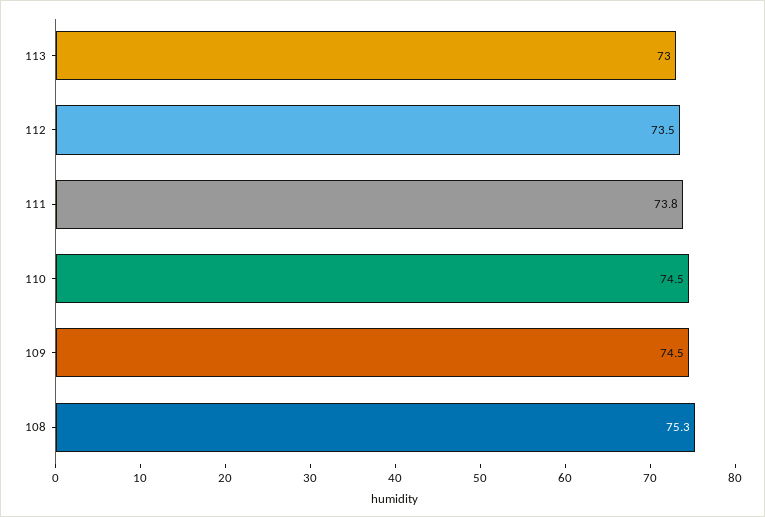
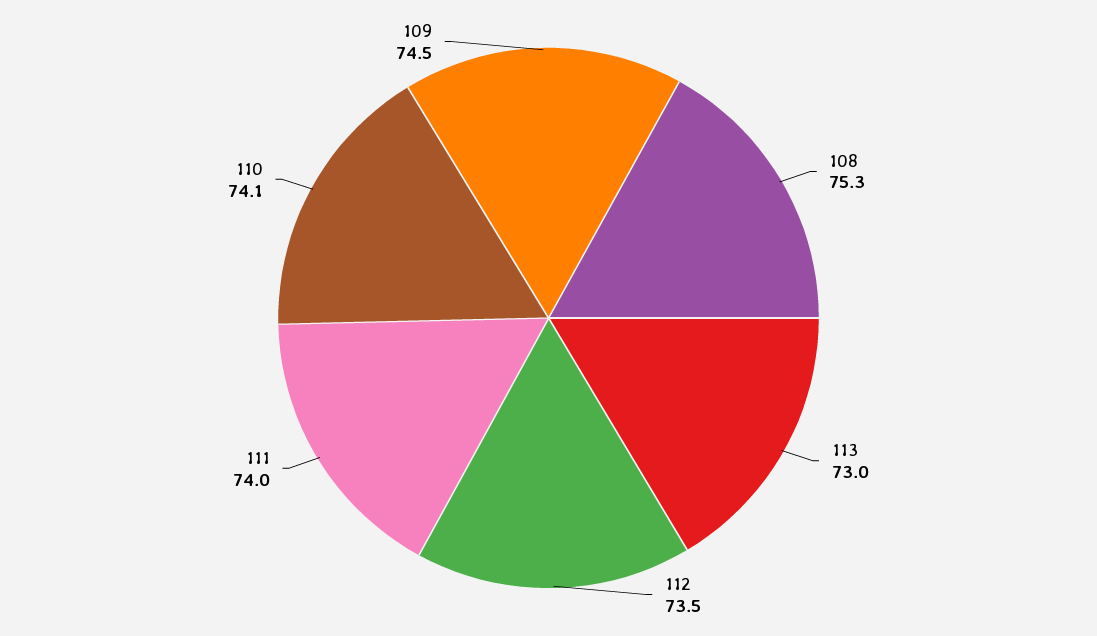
111: 73.8 -> 74
110: 74.5 -> 74.1

